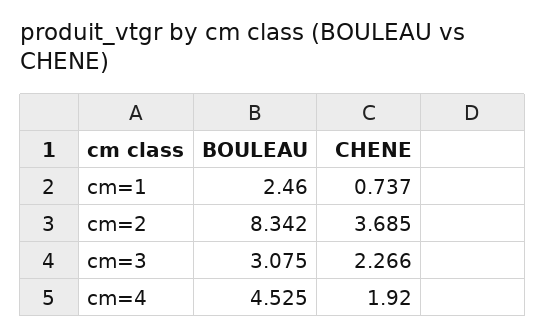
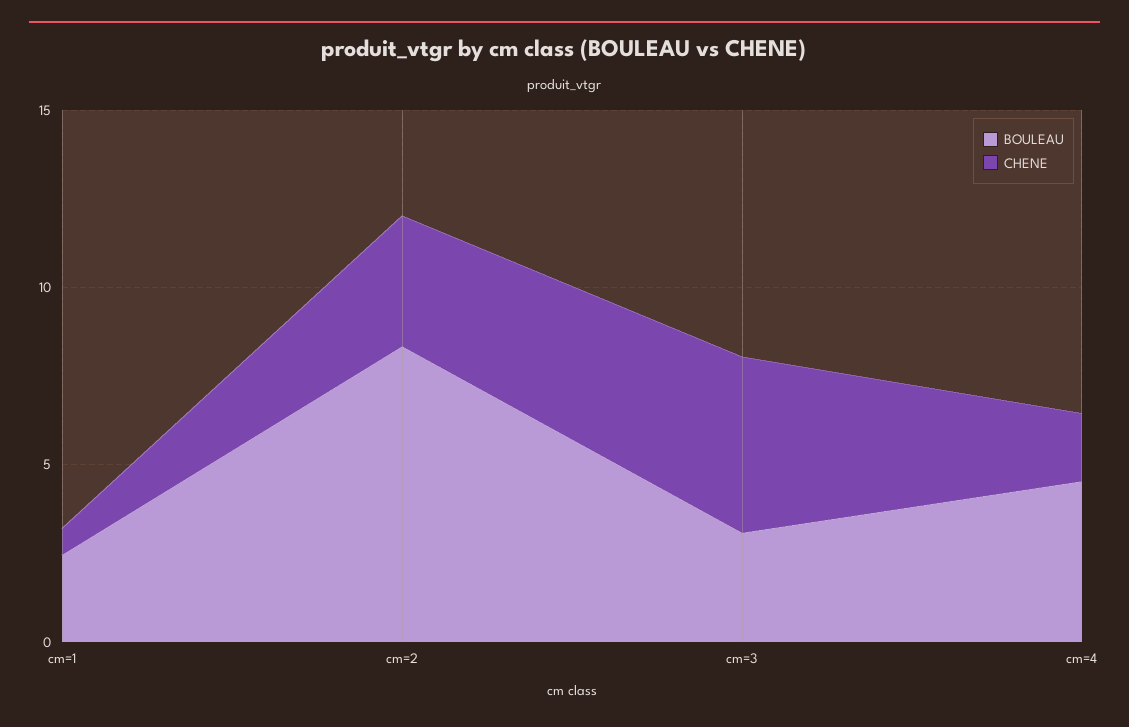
CHENE, cm=3: 2.266 -> 5

